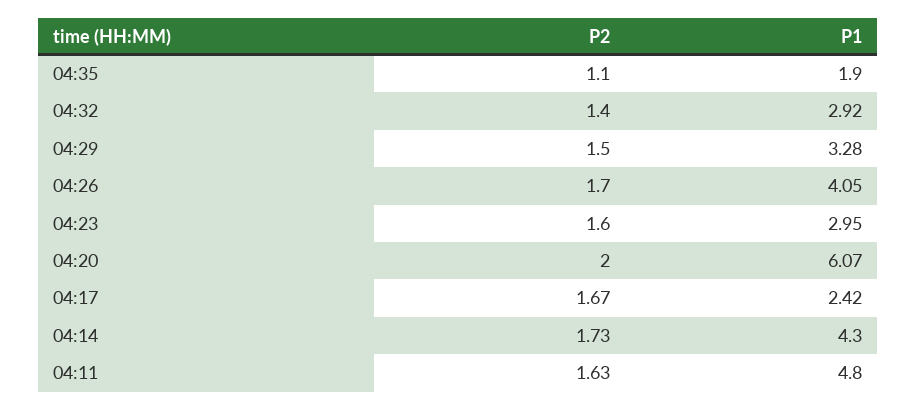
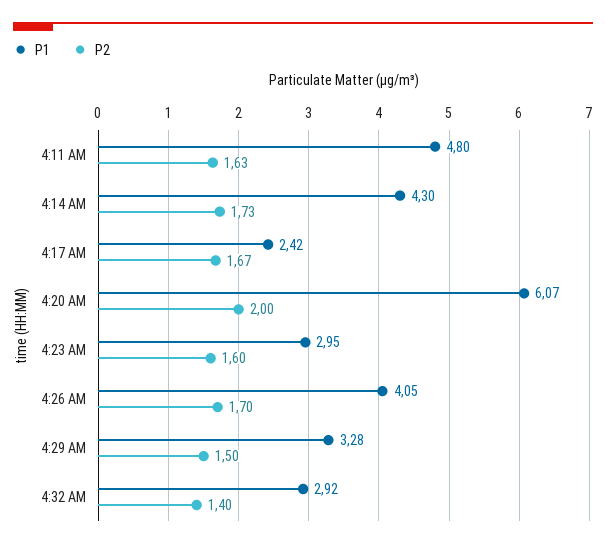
P2, 04:35: 1.1 -> none
P1, 04:35: 1.9 -> none

